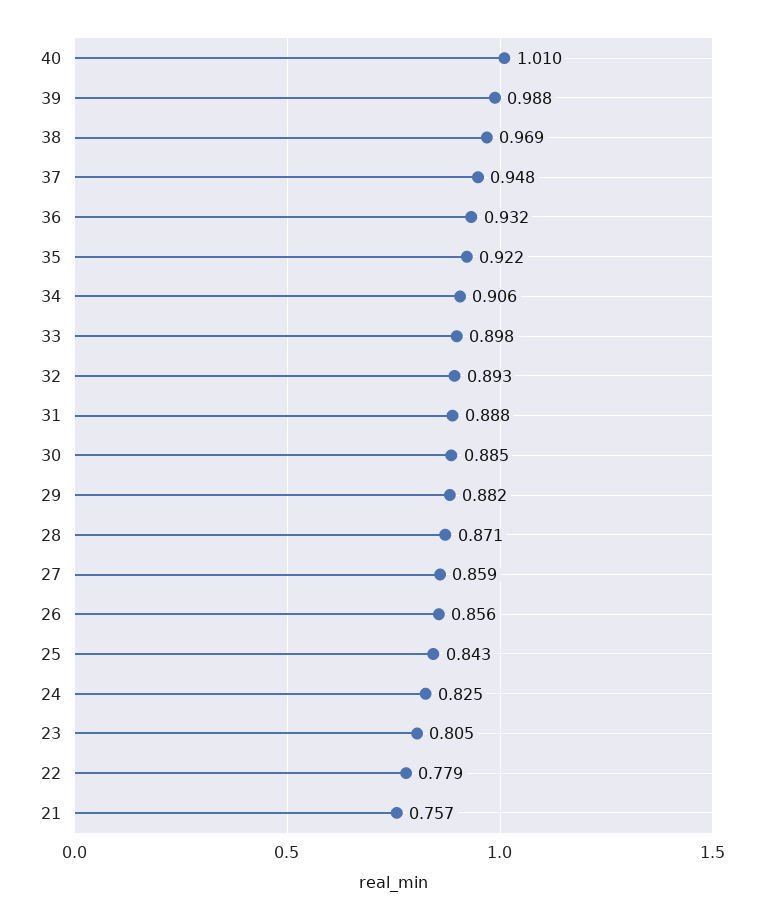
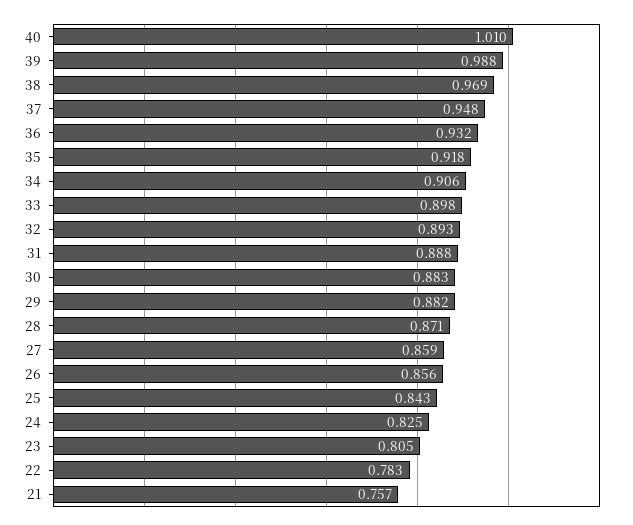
35: 0.922 -> 0.918
30: 0.885 -> 0.883
22: 0.779 -> 0.783

